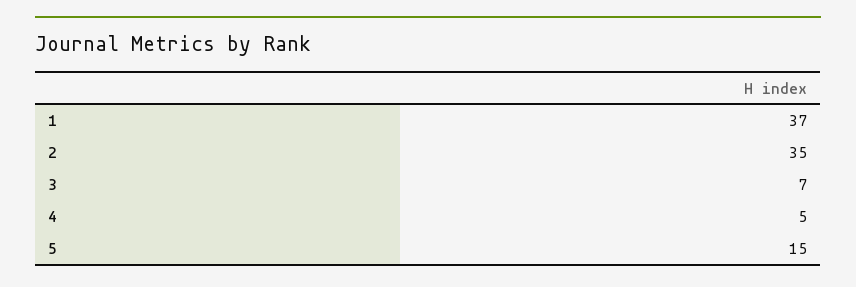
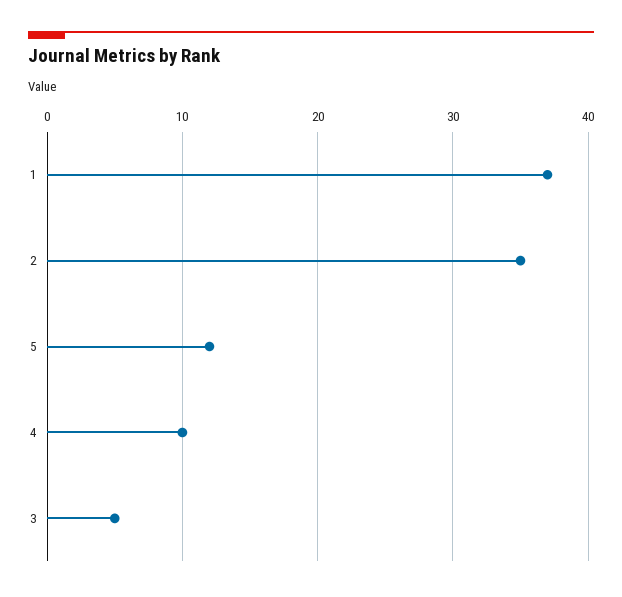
3: 7 -> 5
4: 5 -> 10
5: 15 -> 12

